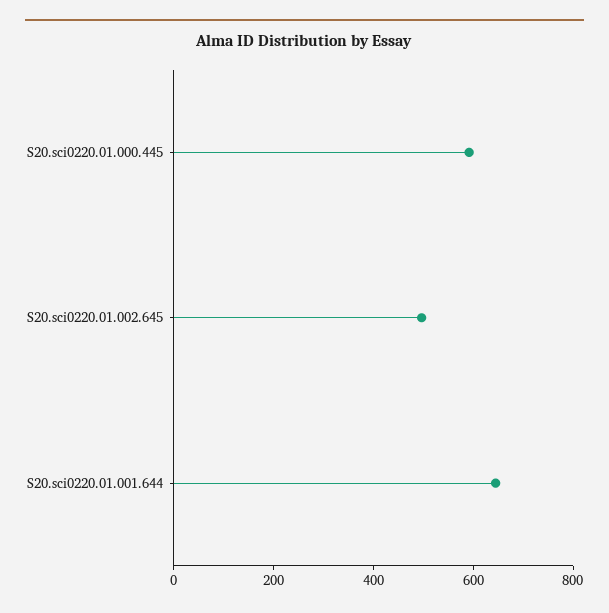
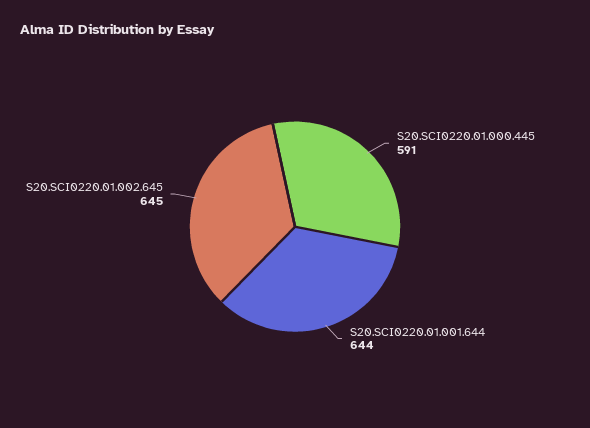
S20.sci0220.01.002.645: 500 -> 645

